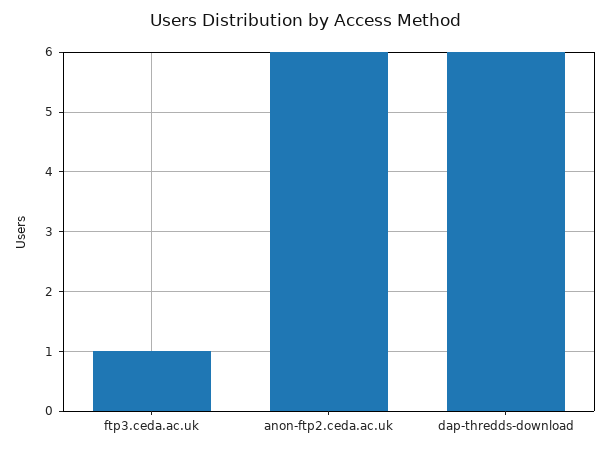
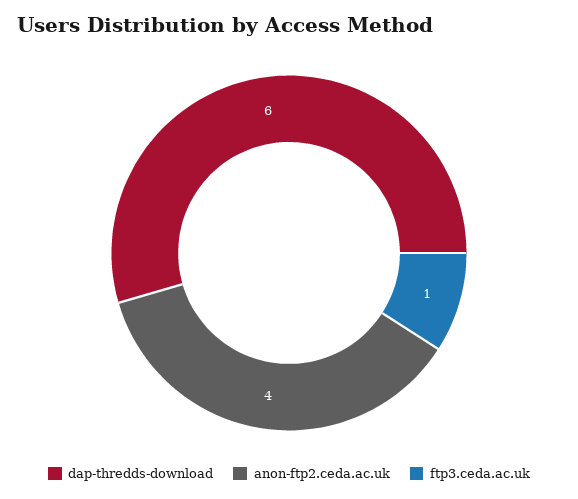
anon-ftp2.ceda.ac.uk: 6 -> 4

